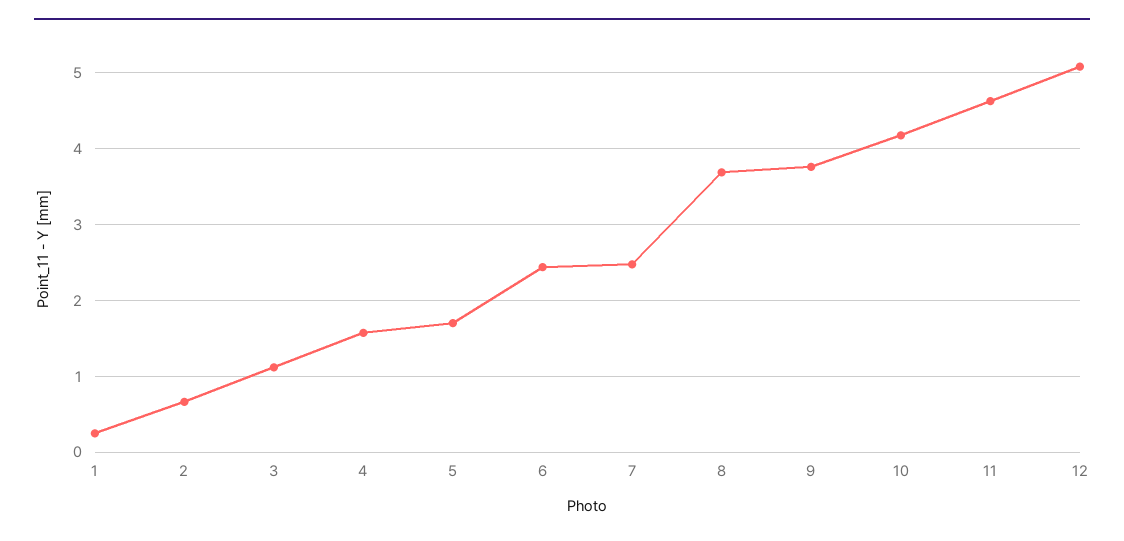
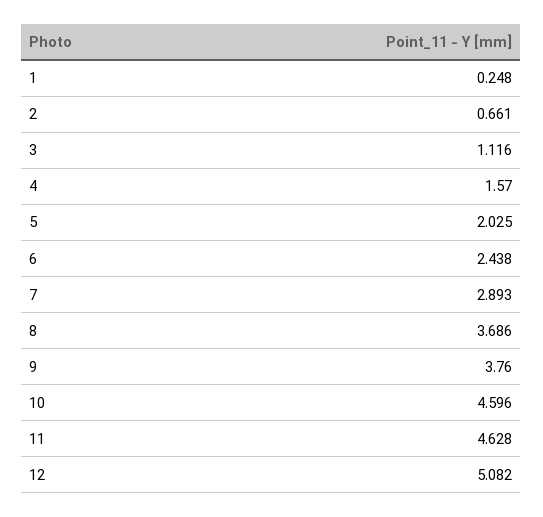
5: 1.7 -> 2.025
7: 2.5 -> 2.893
10: 4.2 -> 4.596

